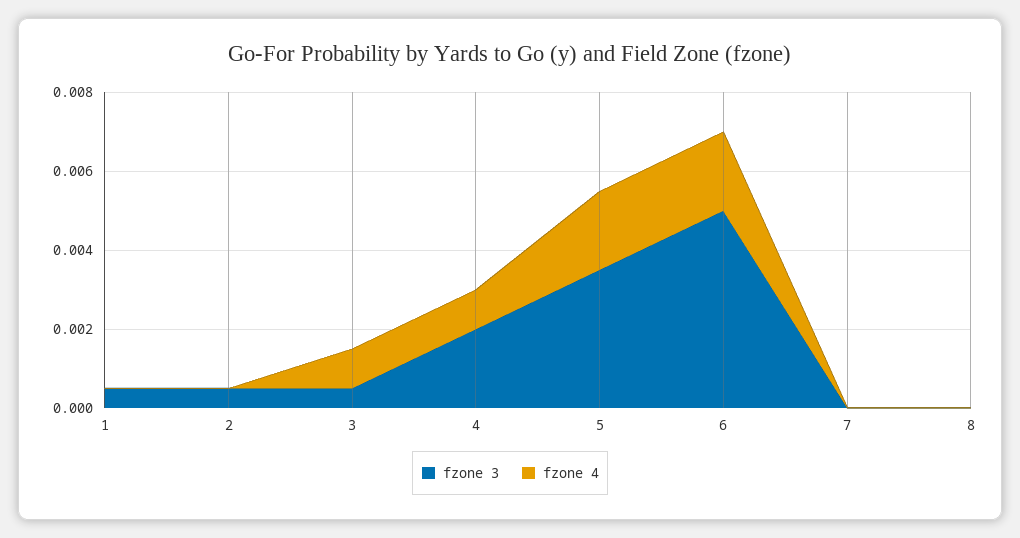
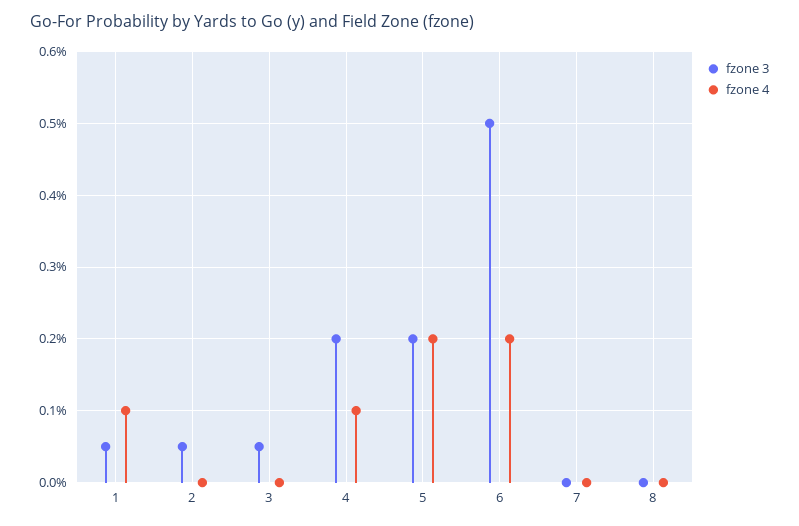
fzone 4, 1: 0 -> 0.001
fzone 4, 3: 0.001 -> 0
fzone 3, 5: 0.0035 -> 0.002

